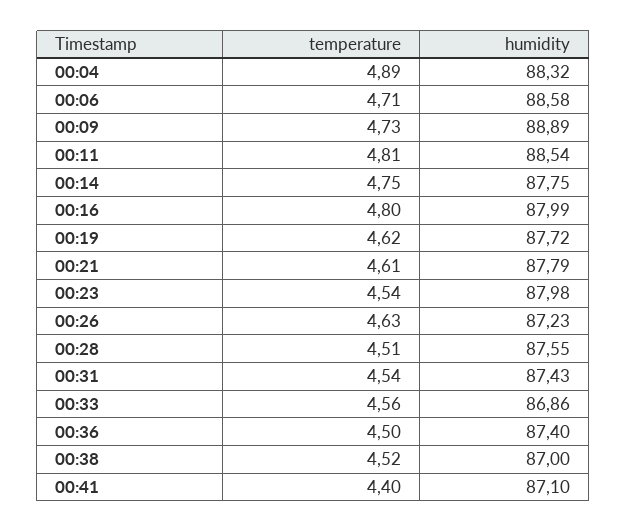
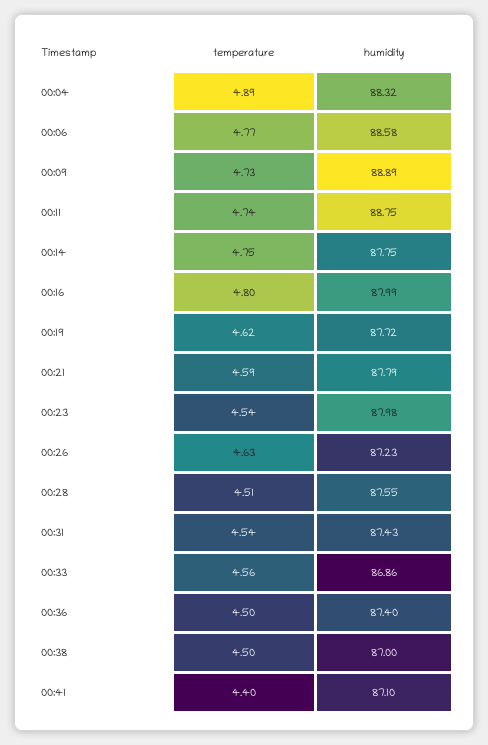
temperature, 00:06: 4.71 -> 4.77
temperature, 00:11: 4.81 -> 4.74
humidity, 00:11: 88.54 -> 88.75
temperature, 00:21: 4.61 -> 4.59
temperature, 00:38: 4.52 -> 4.5

